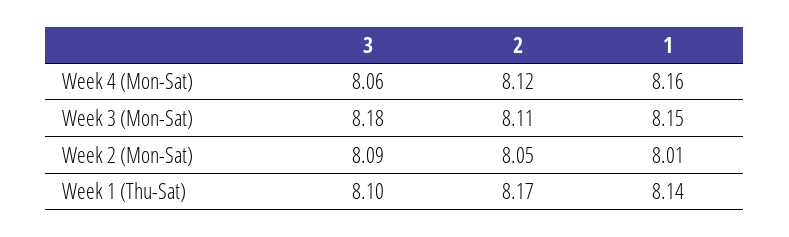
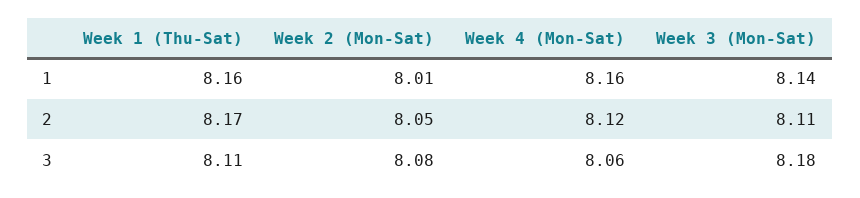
1, Week 3 (Mon-Sat): 8.15 -> 8.14
3, Week 2 (Mon-Sat): 8.09 -> 8.08
3, Week 1 (Thu-Sat): 8.1 -> 8.11
1, Week 1 (Thu-Sat): 8.14 -> 8.16

